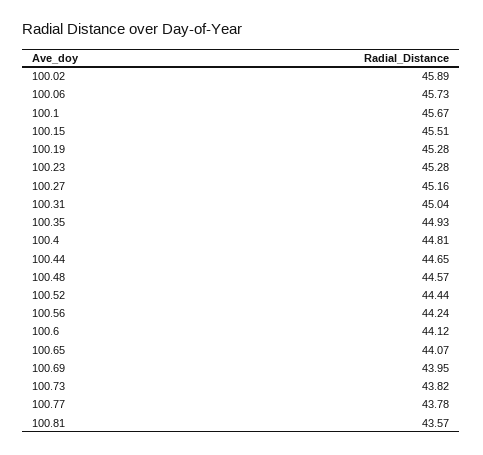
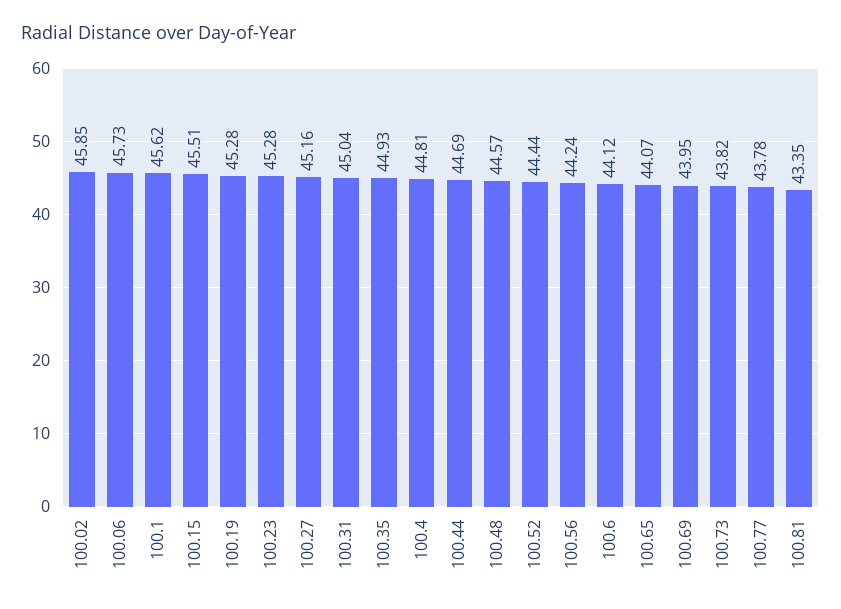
100.02: 45.89 -> 45.85
100.1: 45.67 -> 45.62
100.44: 44.65 -> 44.69
100.81: 43.57 -> 43.35

